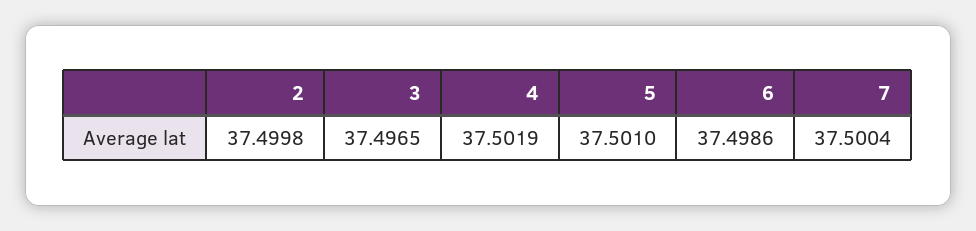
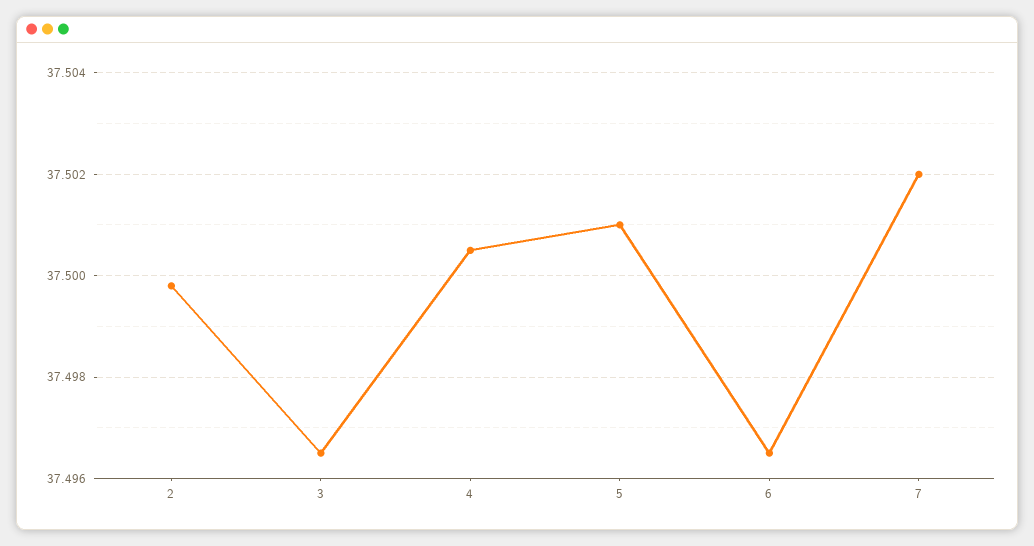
4: 37.5019 -> 37.5005
6: 37.4986 -> 37.4965
7: 37.5004 -> 37.502

